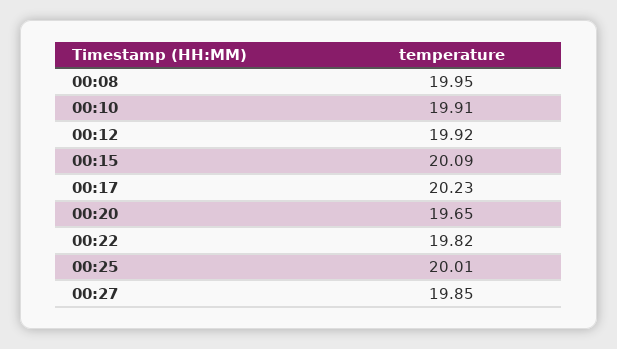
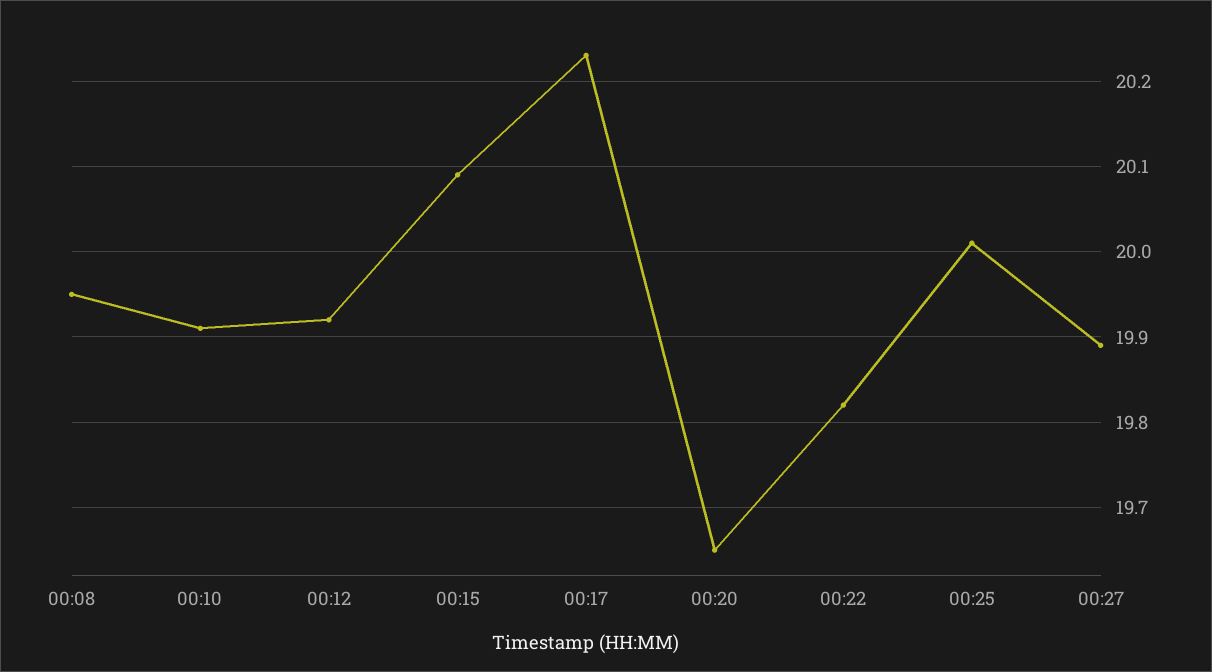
00:27: 19.85 -> 19.89

